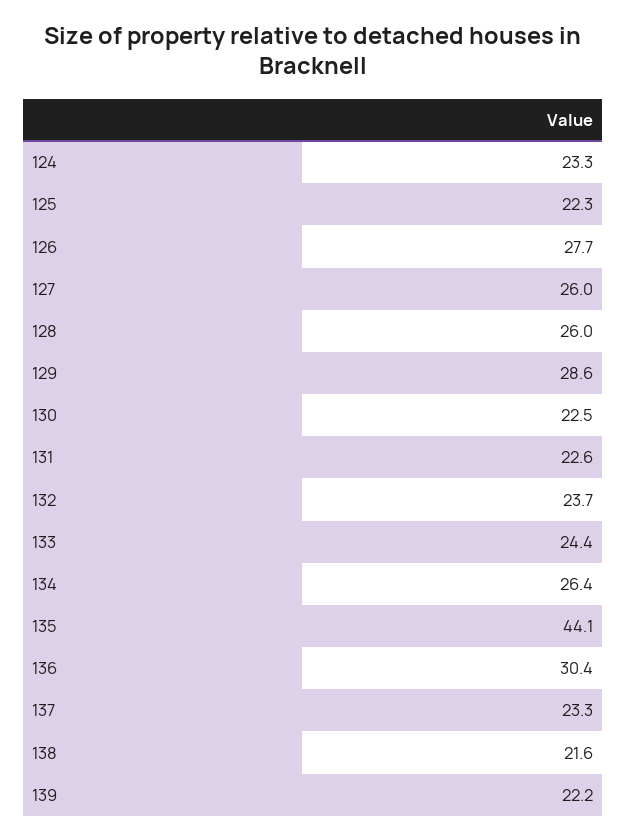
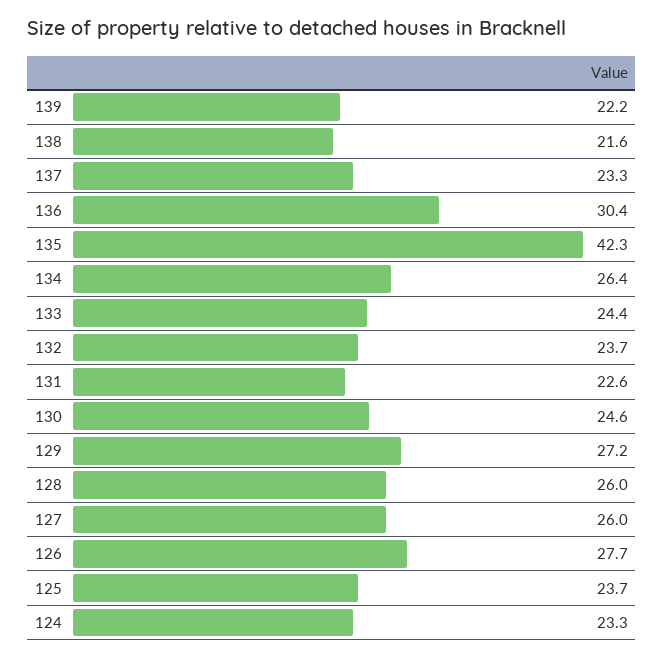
125: 22.3 -> 23.7
129: 28.6 -> 27.2
130: 22.5 -> 24.6
135: 44.1 -> 42.3

